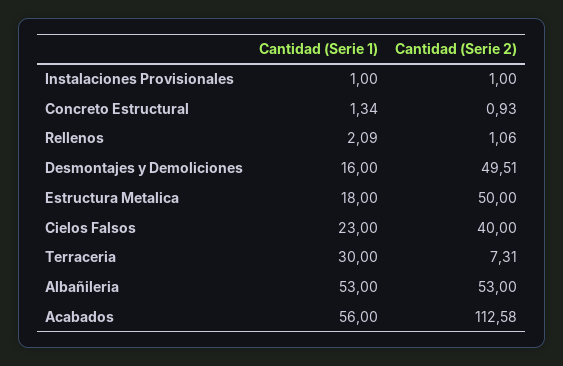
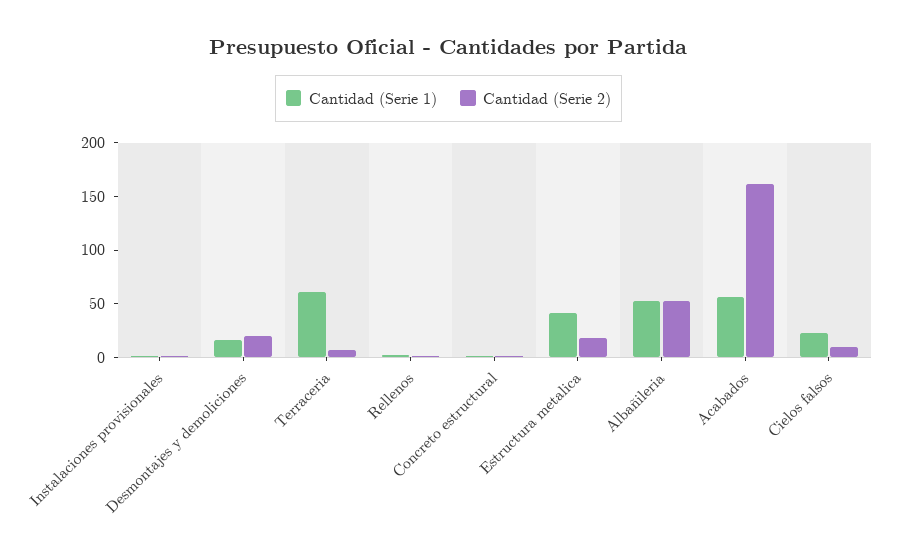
Cantidad (Serie 2), Desmontajes y Demoliciones: 49.51 -> 20
Cantidad (Serie 1), Estructura Metalica: 18 -> 40
Cantidad (Serie 2), Estructura Metalica: 50 -> 20
Cantidad (Serie 2), Cielos Falsos: 40 -> 10
Cantidad (Serie 1), Terraceria: 30 -> 60
Cantidad (Serie 2), Acabados: 112.58 -> 160

